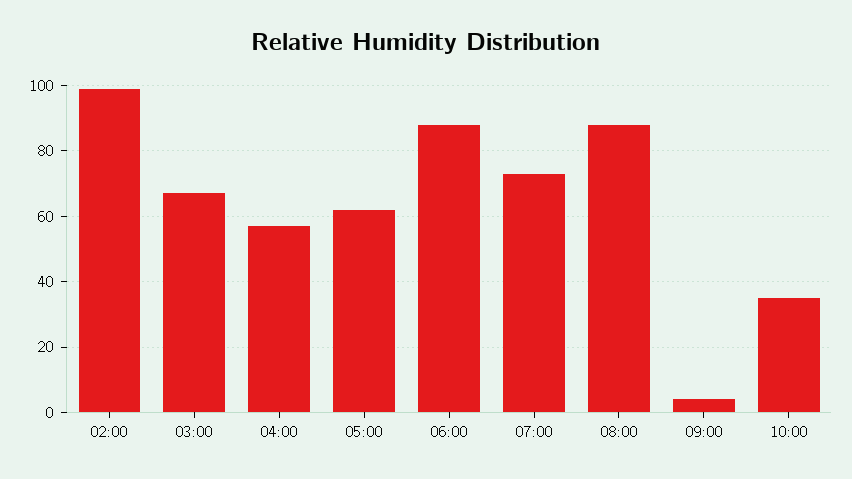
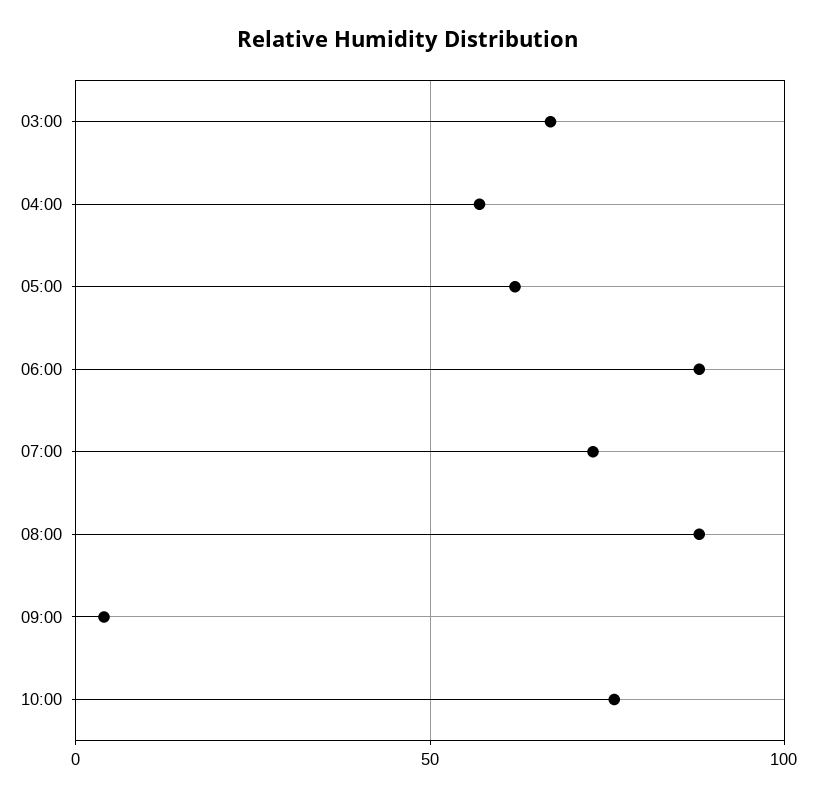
02:00: 100 -> none
10:00: 35 -> 75

